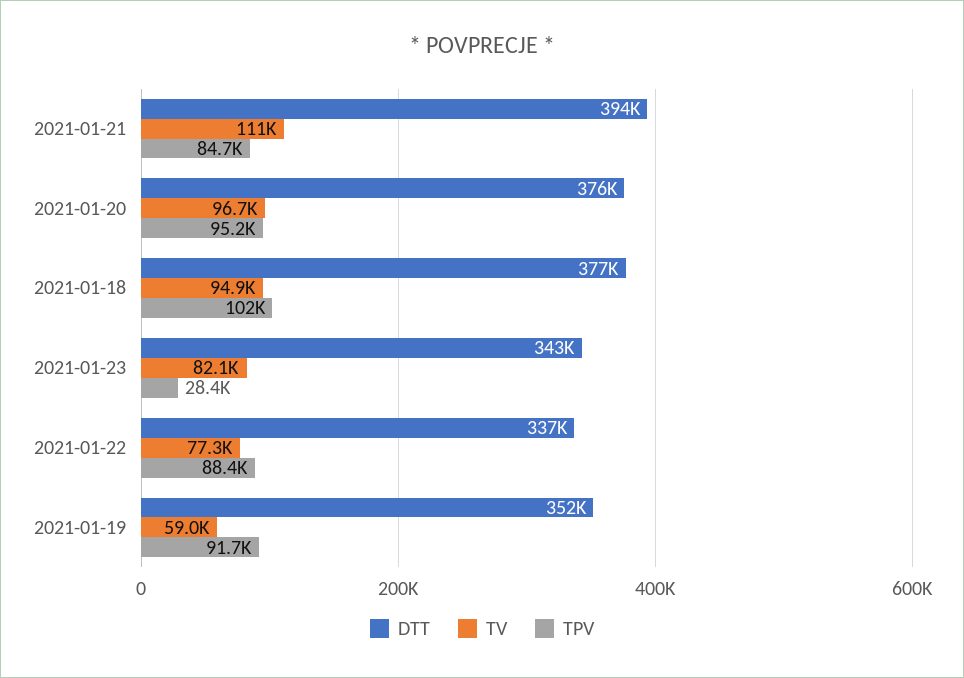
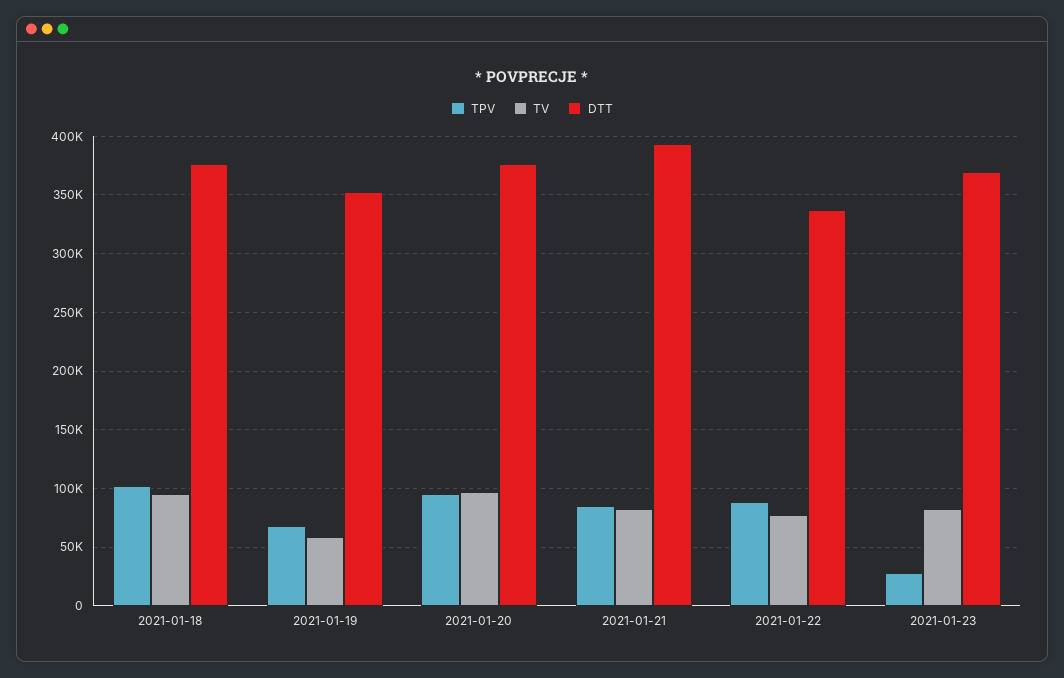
TV, 2021-01-21: 111000 -> 80000
DTT, 2021-01-23: 343000 -> 370000
TPV, 2021-01-19: 91700 -> 70000

